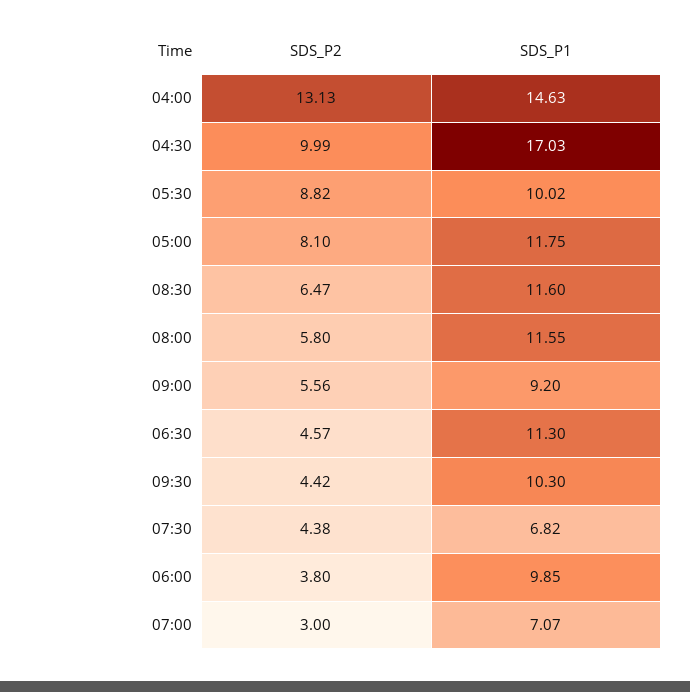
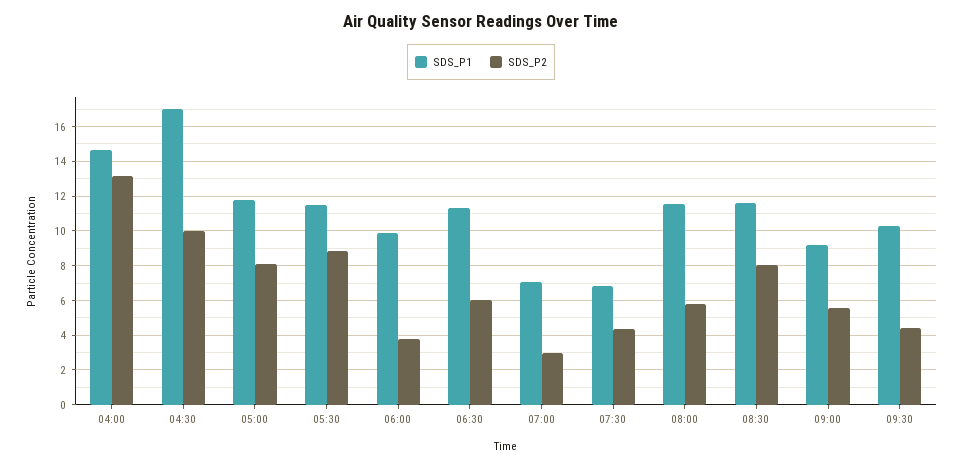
SDS_P1, 05:30: 10.02 -> 11.5
SDS_P2, 08:30: 6.47 -> 8
SDS_P2, 06:30: 4.57 -> 6

